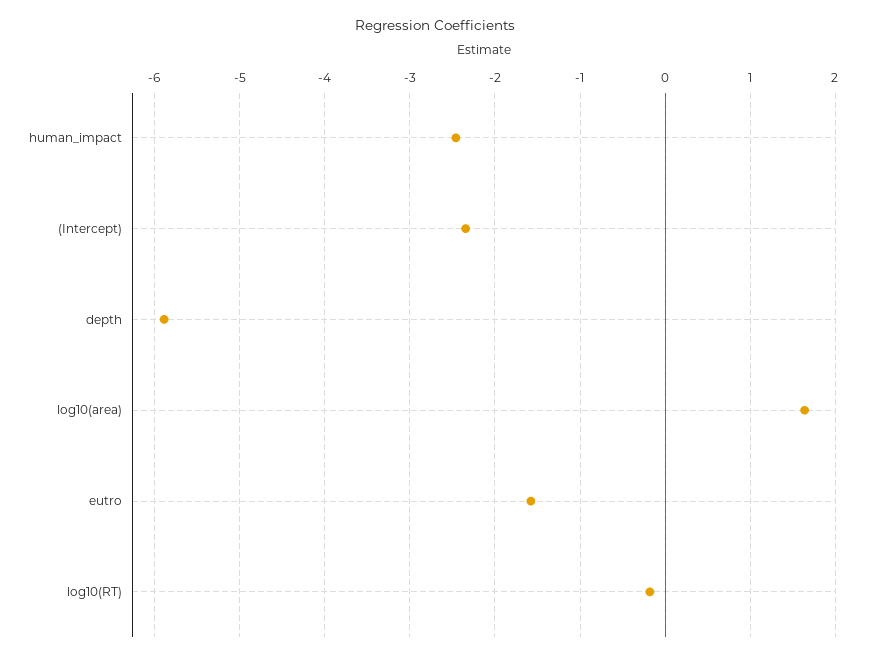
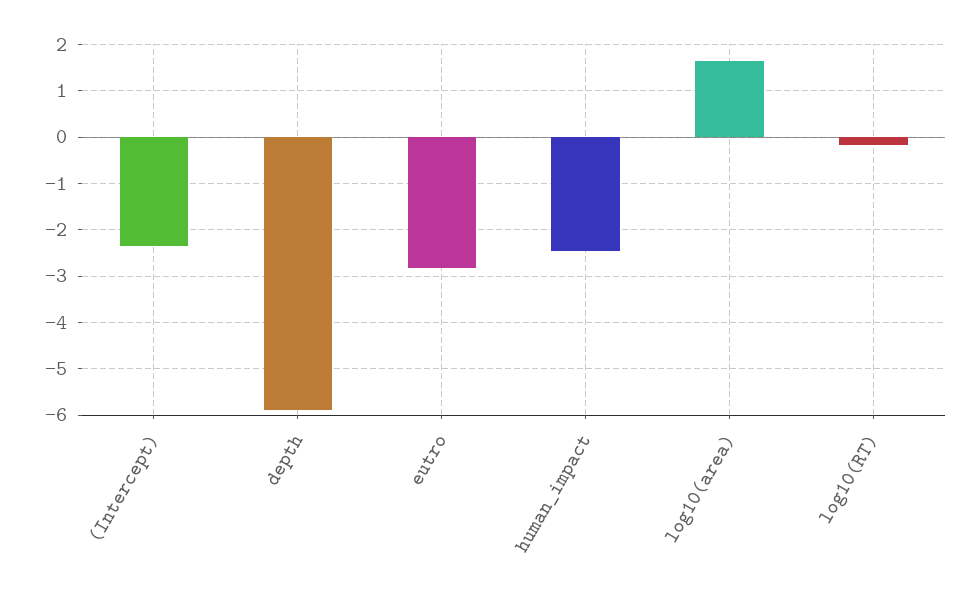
eutro: -1.6 -> -2.8

